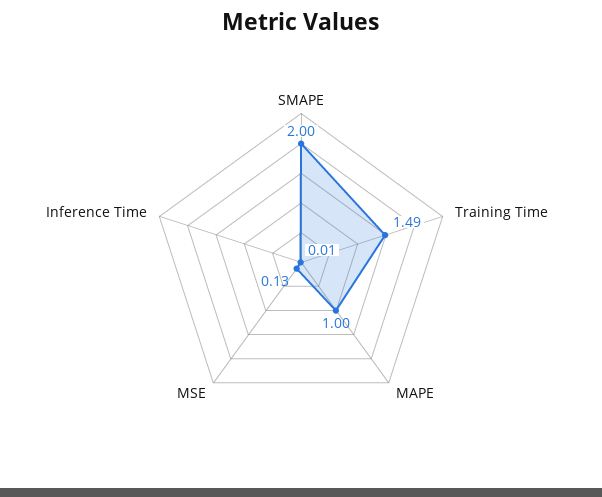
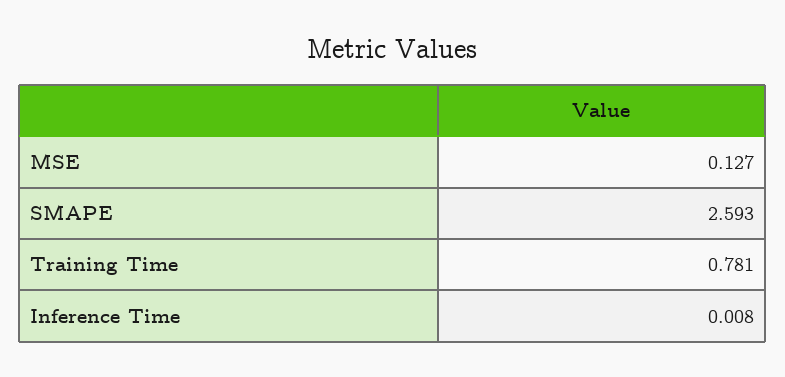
SMAPE: 2 -> 2.593
Training Time: 1.49 -> 0.781
MAPE: 1 -> none

